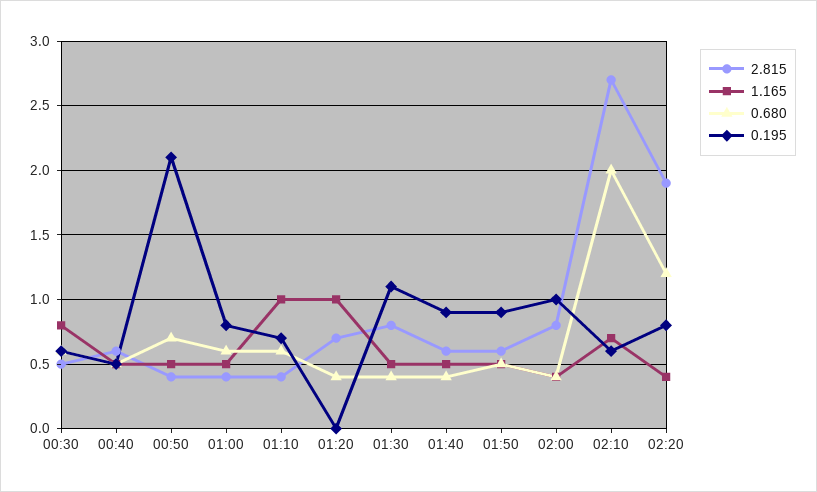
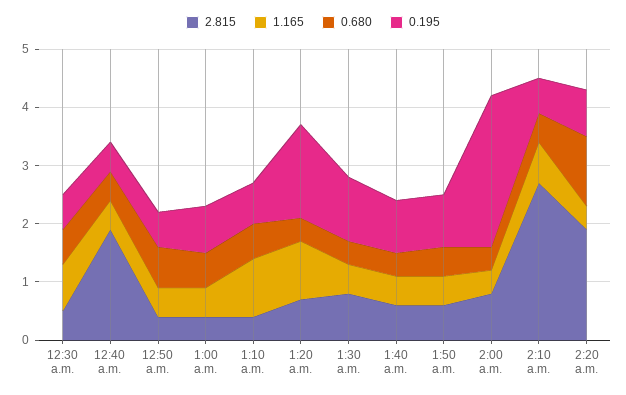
2.815, 00:40: 0.6 -> 2
0.195, 00:50: 2.1 -> 0.5
0.195, 01:20: 0 -> 1.5
0.195, 02:00: 1 -> 2.5
0.680, 02:10: 2 -> 0.5

